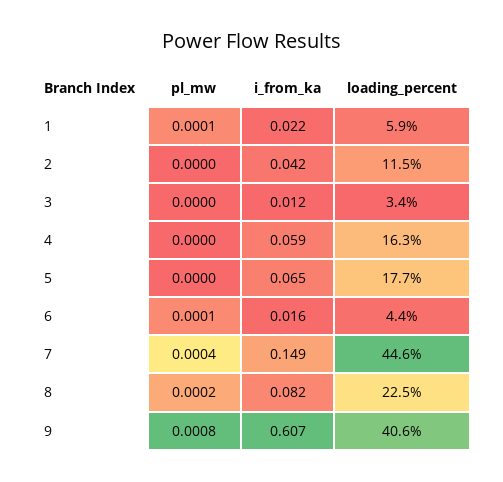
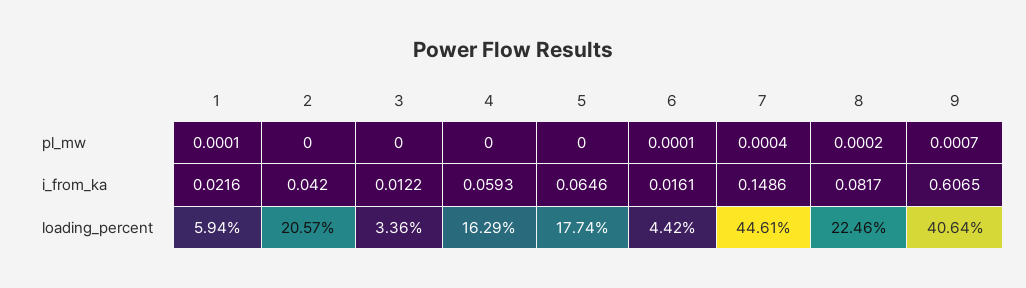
loading_percent, 2: 11.5 -> 20.57
pl_mw, 9: 0.0008 -> 0.0007

